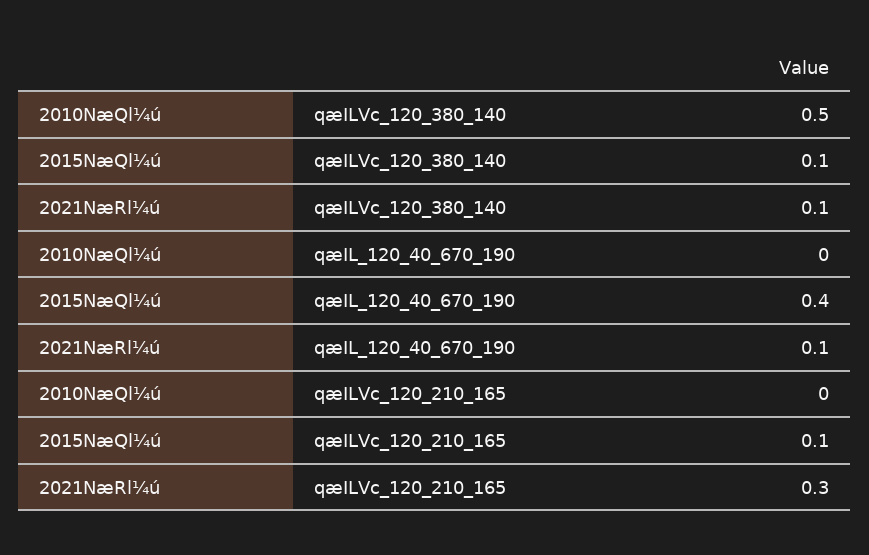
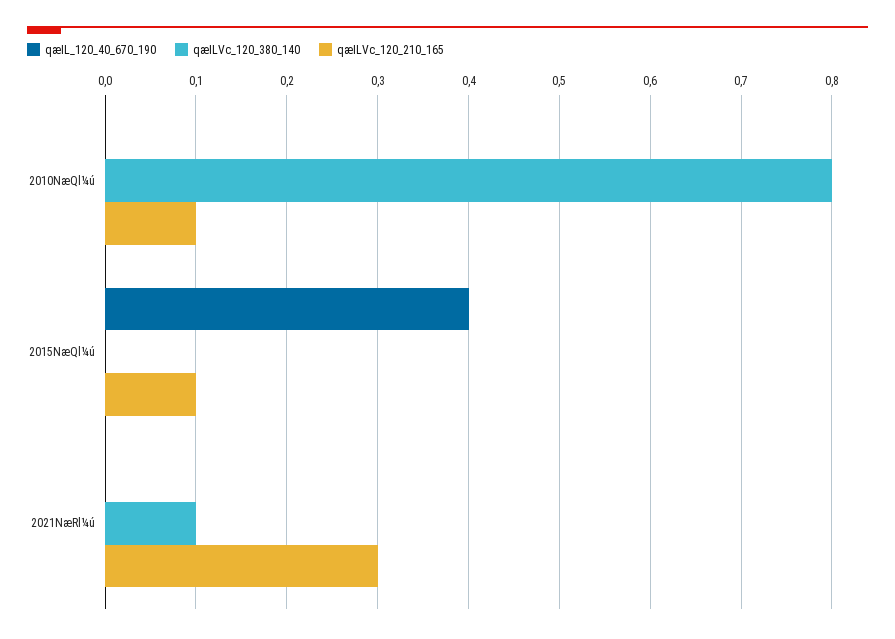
qæILVc_120_380_140, 2010NæQl¼ú: 0.5 -> 0.8
qæILVc_120_380_140, 2015NæQl¼ú: 0.1 -> 0
qæIL_120_40_670_190, 2021NæRl¼ú: 0.1 -> 0
qæILVc_120_210_165, 2010NæQl¼ú: 0 -> 0.1

